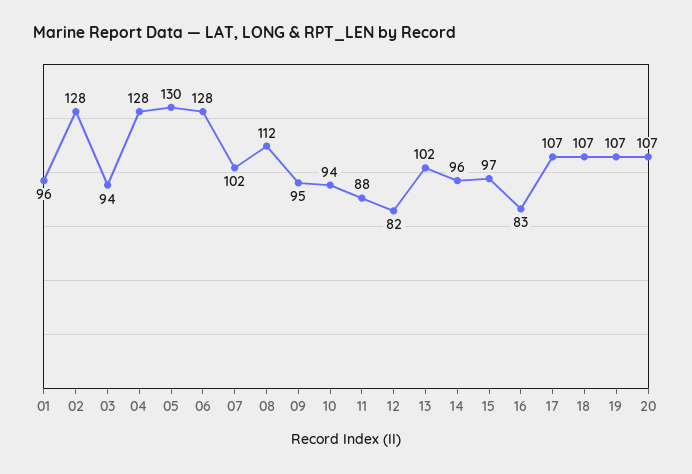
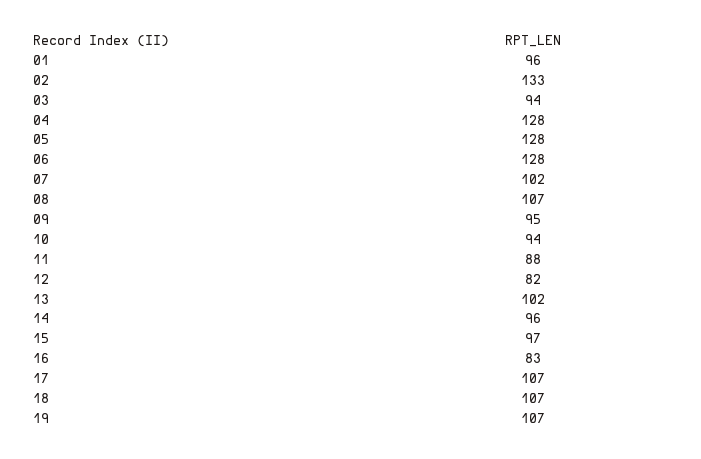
02: 128 -> 133
05: 130 -> 128
08: 112 -> 107
20: 107 -> none

